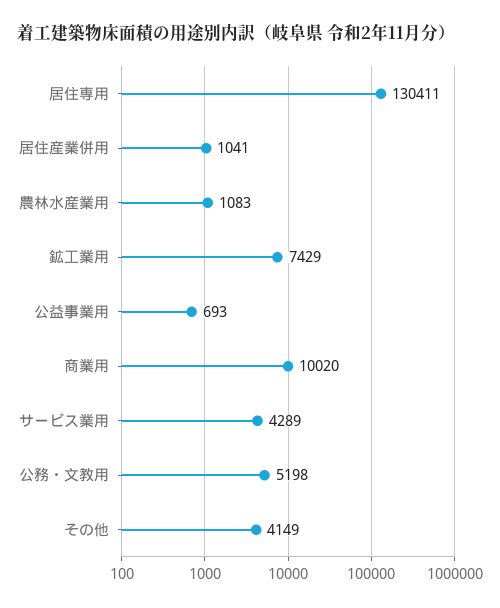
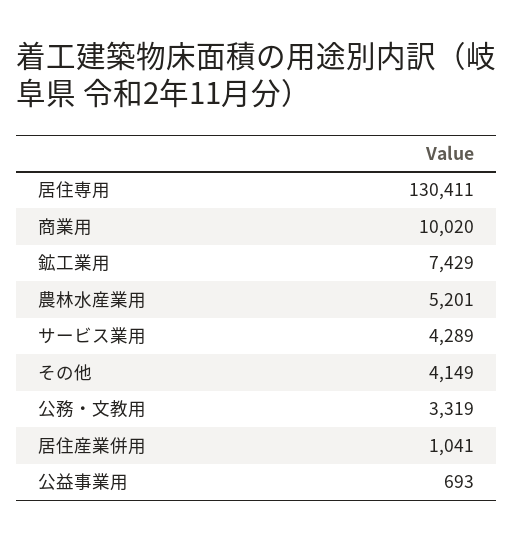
農林水産業用: 1083 -> 5201
公務・文教用: 5198 -> 3319

